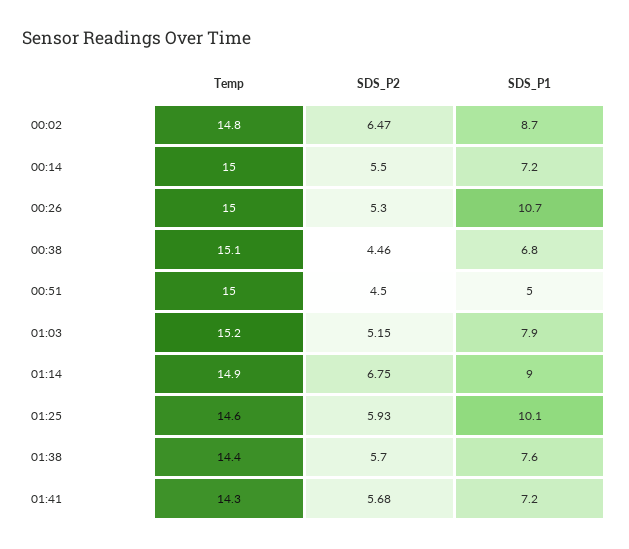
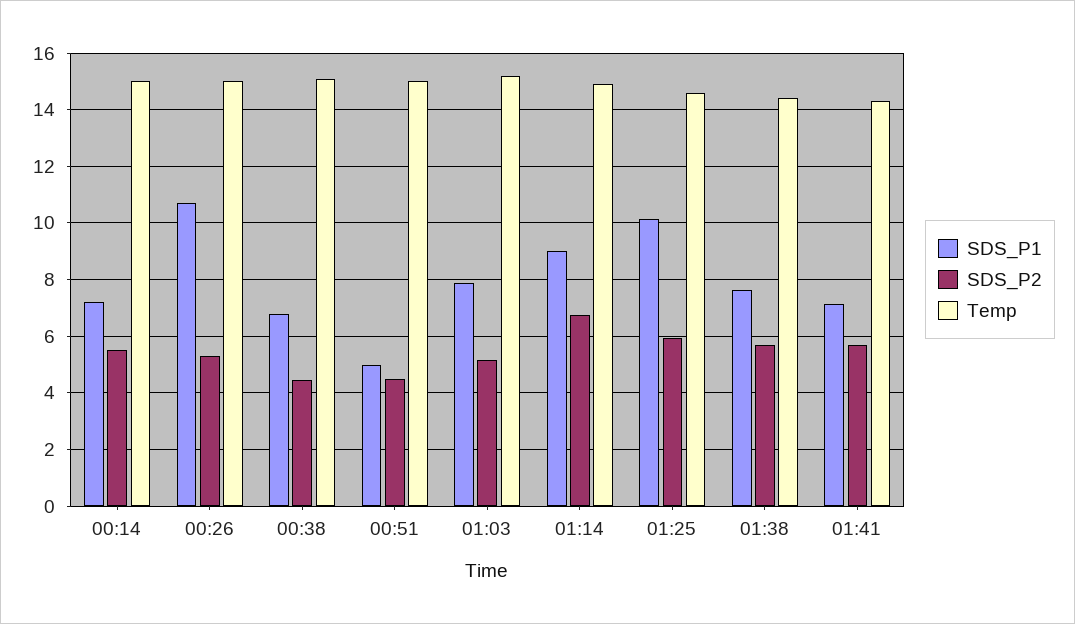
Temp, 00:02: 14.8 -> none
SDS_P2, 00:02: 6.47 -> none
SDS_P1, 00:02: 8.7 -> none

